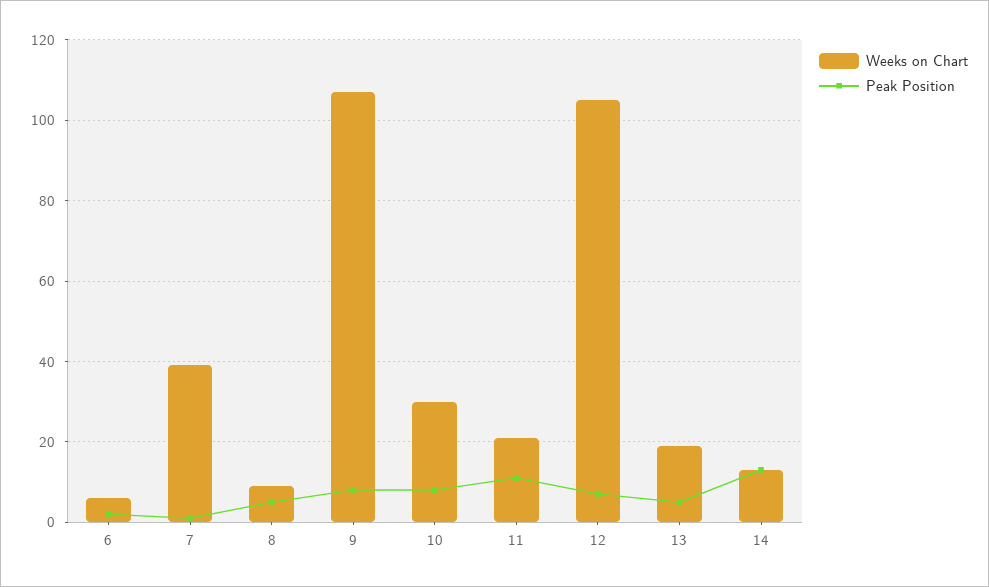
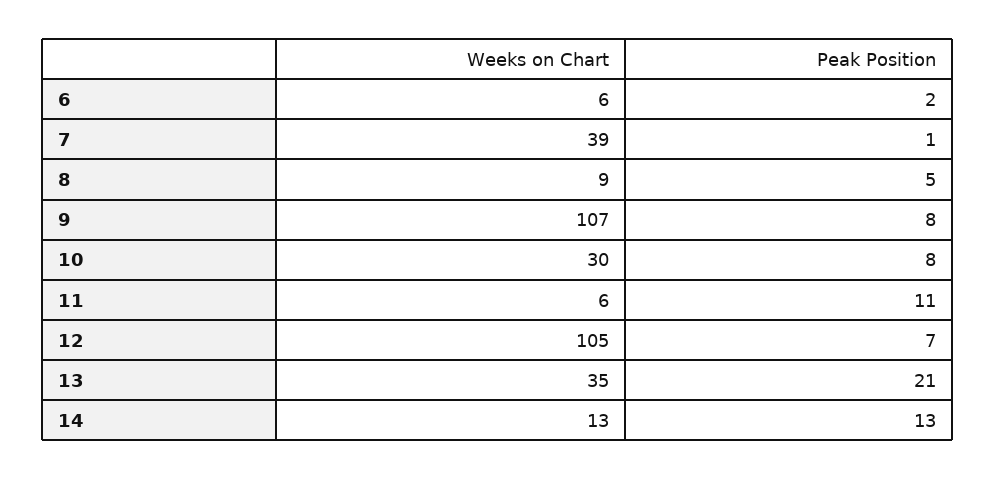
Weeks on Chart, 11: 20 -> 6
Weeks on Chart, 13: 20 -> 35
Peak Position, 13: 5 -> 21

